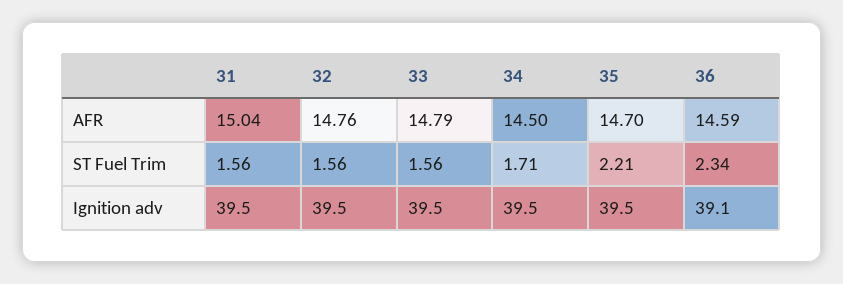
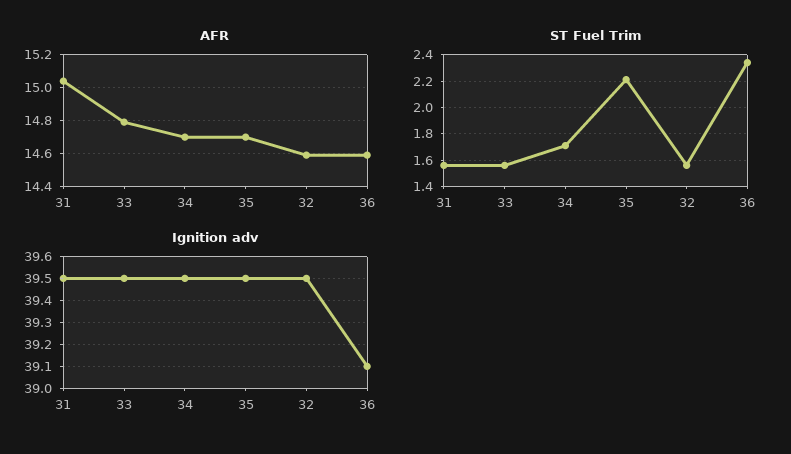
AFR, 32: 14.76 -> 14.6
AFR, 34: 14.5 -> 14.7

